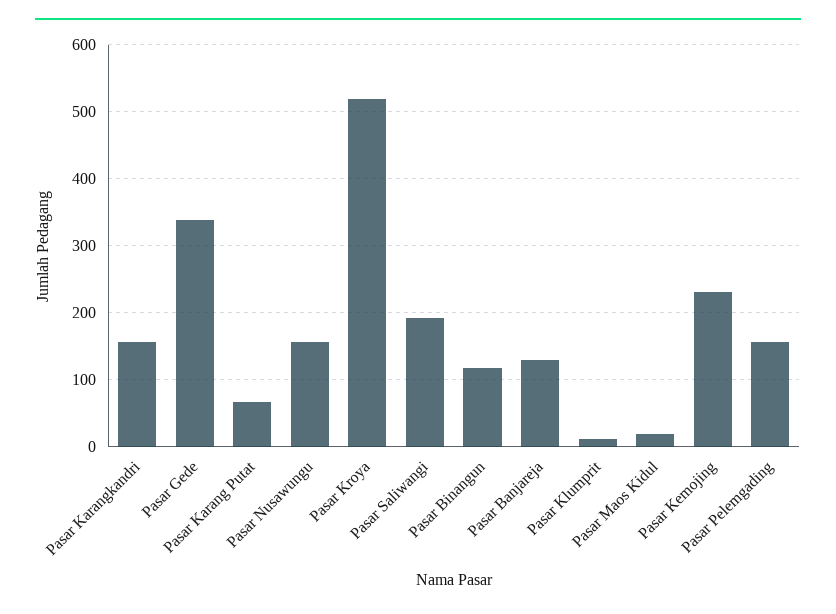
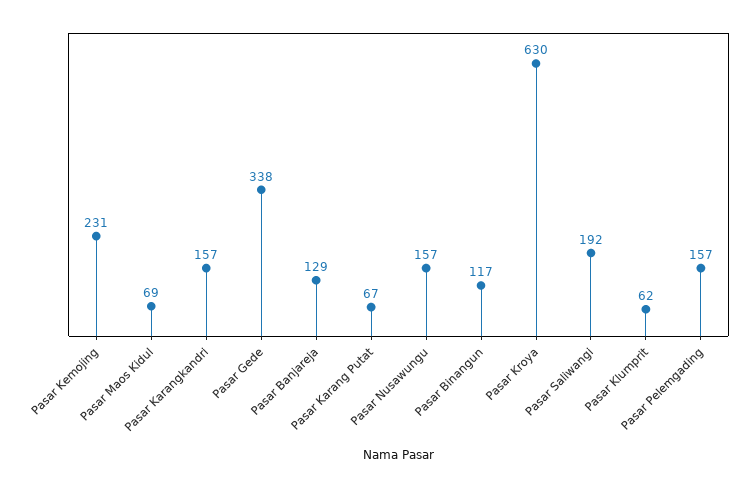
Pasar Kroya: 520 -> 630
Pasar Klumprit: 10 -> 62
Pasar Maos Kidul: 20 -> 69

